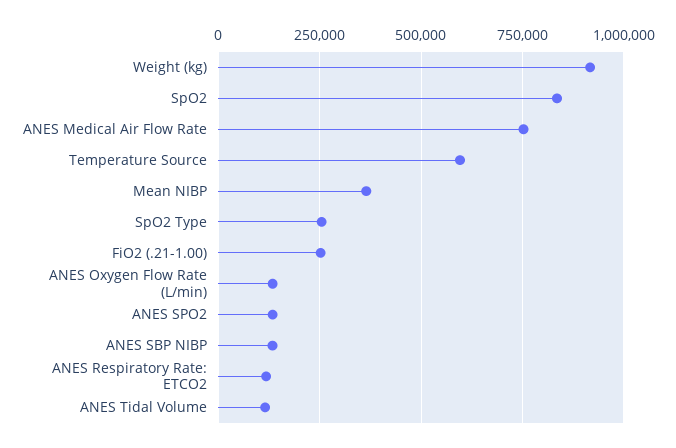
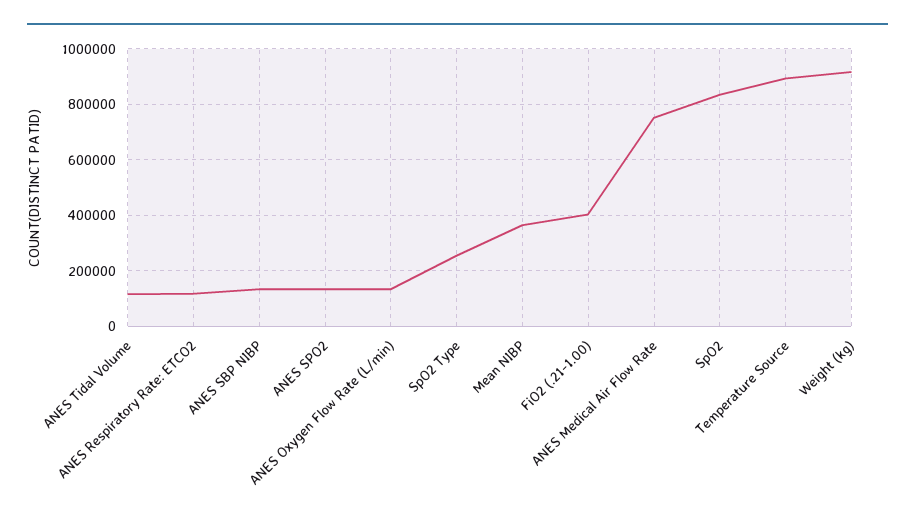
Temperature Source: 600000 -> 900000
FiO2 (.21-1.00): 250000 -> 400000

